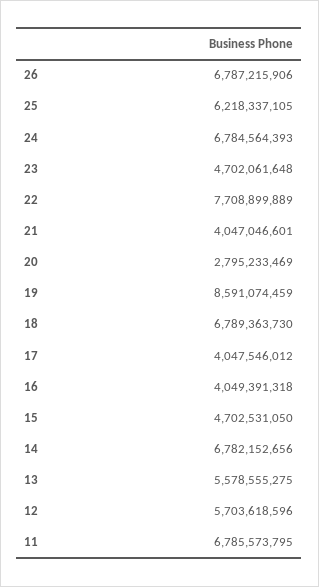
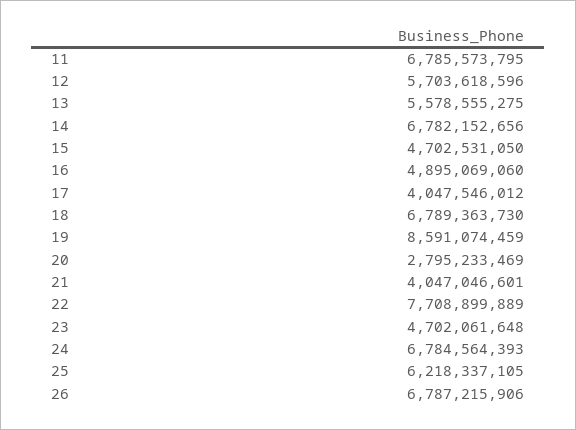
16: 4049391318 -> 4895069060

